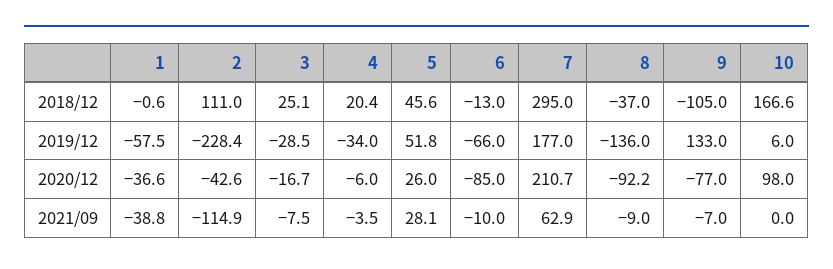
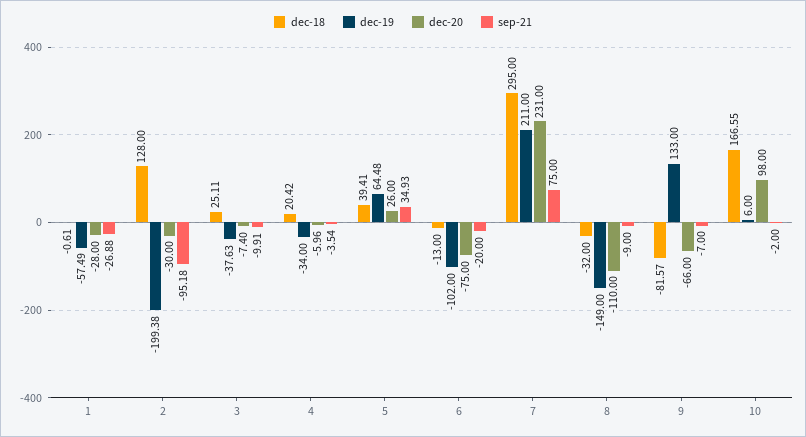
2018/12, 2: 111 -> 128
2018/12, 5: 45.6 -> 39.41
2018/12, 8: -37 -> -32
2018/12, 9: -105 -> -81.57
2019/12, 2: -228.4 -> -199.38
2019/12, 3: -28.5 -> -37.63
2019/12, 5: 51.8 -> 64.48
2019/12, 6: -66 -> -102
2019/12, 7: 177 -> 211
2019/12, 8: -136 -> -149
2020/12, 1: -36.6 -> -28
2020/12, 2: -42.6 -> -30
2020/12, 3: -16.7 -> -7.4
2020/12, 6: -85 -> -75
2020/12, 7: 210.7 -> 231
2020/12, 8: -92.2 -> -110
2020/12, 9: -77 -> -66
2021/09, 1: -38.8 -> -26.88
2021/09, 2: -114.9 -> -95.18
2021/09, 3: -7.5 -> -9.91
2021/09, 5: 28.1 -> 34.93
2021/09, 6: -10 -> -20
2021/09, 7: 62.9 -> 75
2021/09, 10: 0 -> -2

